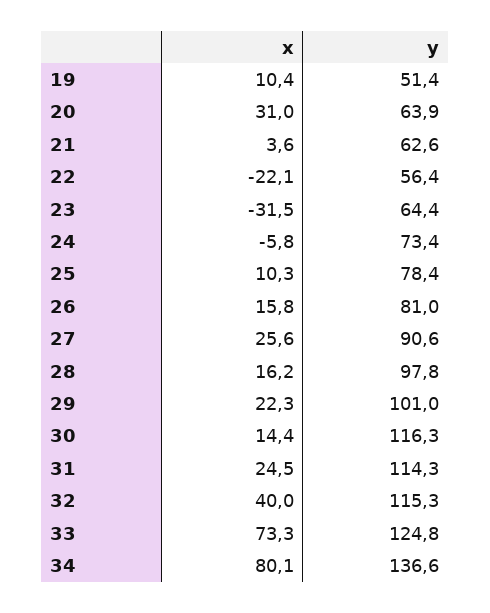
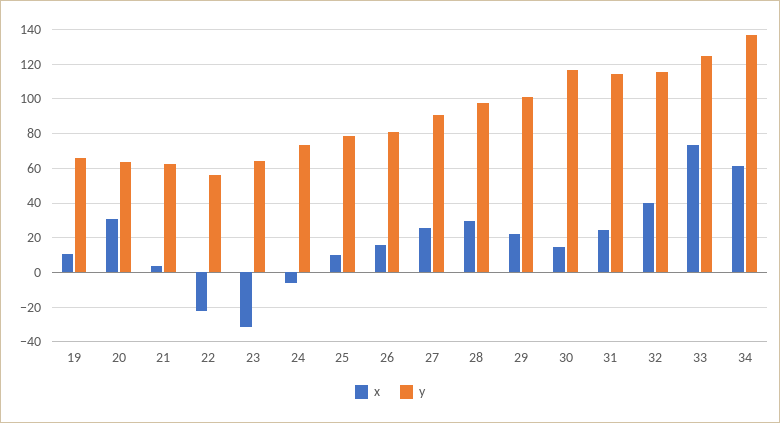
y, 19: 51.4 -> 65
x, 28: 16.2 -> 30
x, 34: 80.1 -> 60

